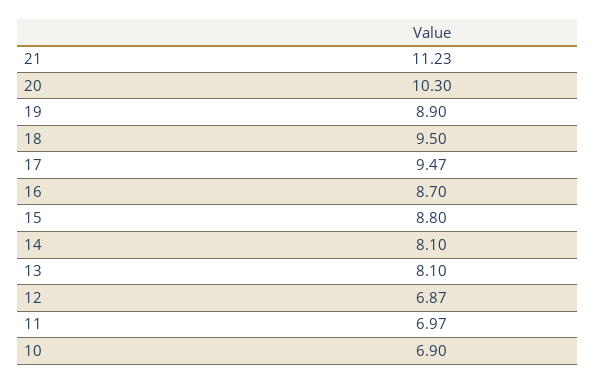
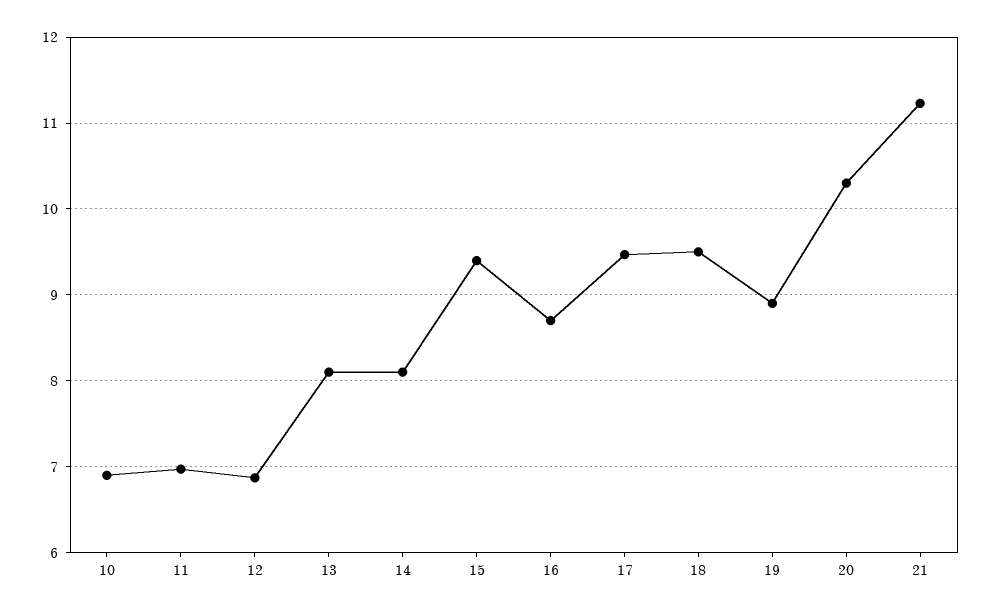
15: 8.8 -> 9.4

